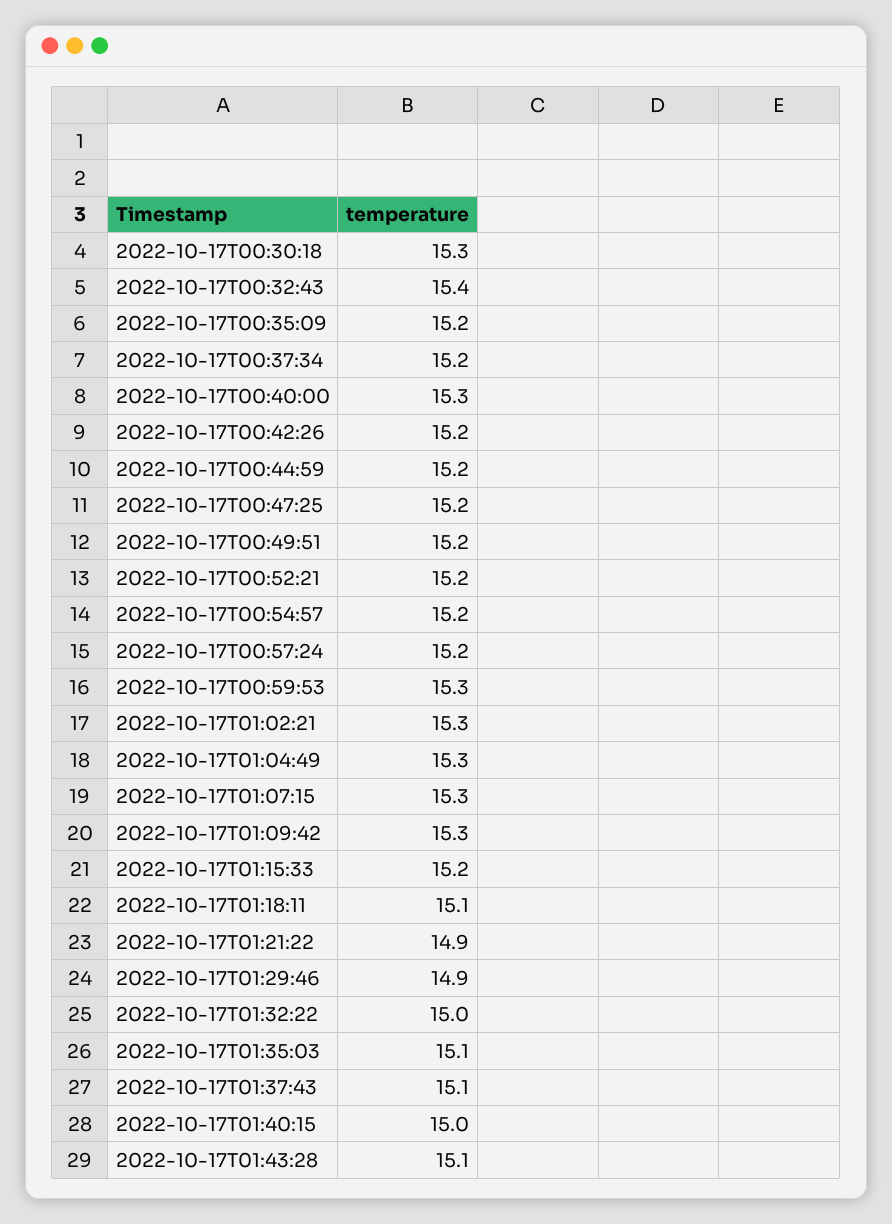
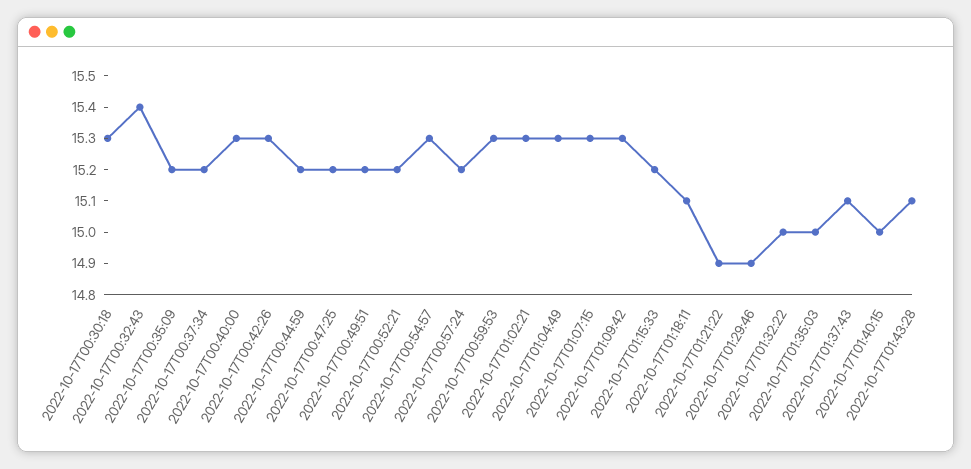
2022-10-17T00:42:26: 15.2 -> 15.3
2022-10-17T00:54:57: 15.2 -> 15.3
2022-10-17T01:35:03: 15.1 -> 15

